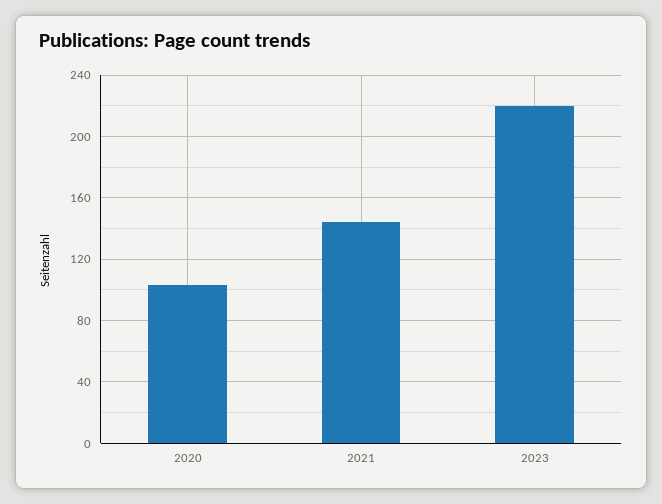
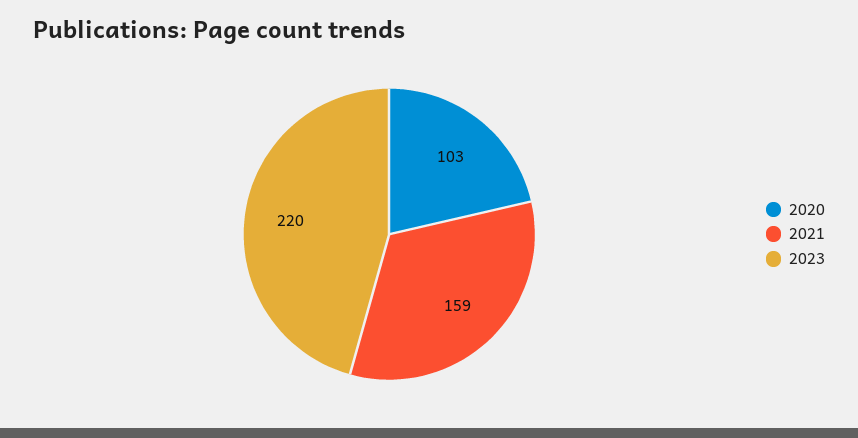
2021: 145 -> 159

